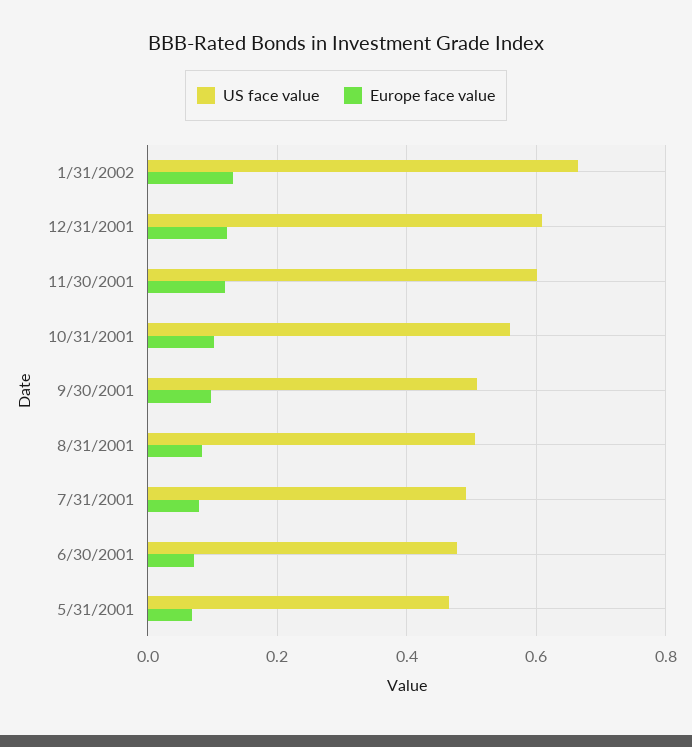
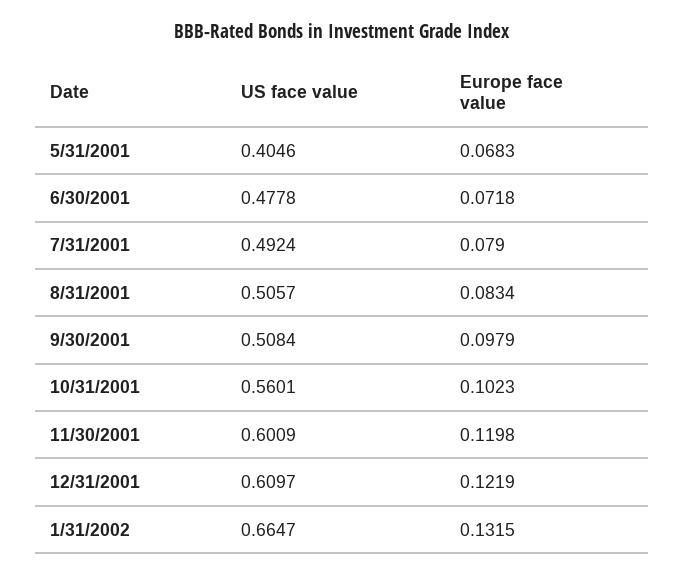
US face value, 5/31/2001: 0.46 -> 0.4046

